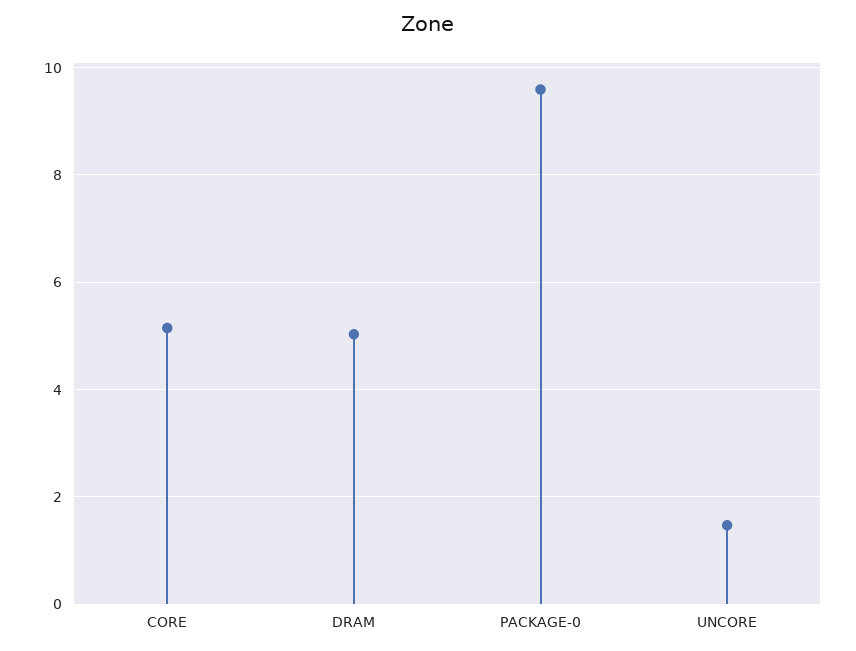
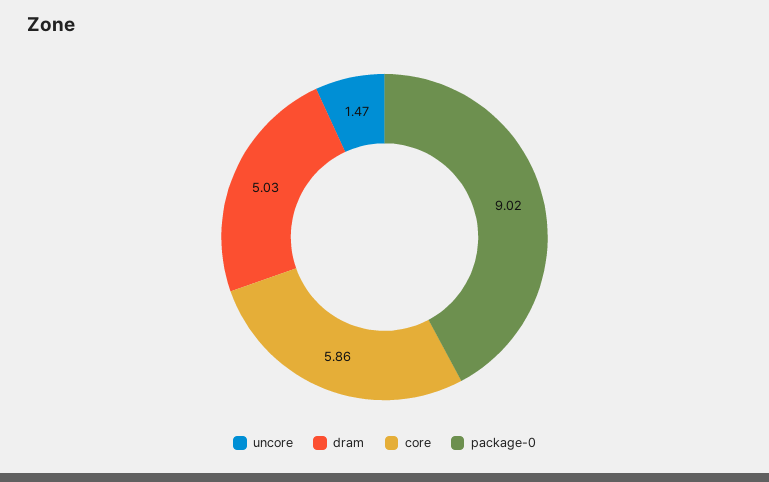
CORE: 5.2 -> 5.86
PACKAGE-0: 9.6 -> 9.02

